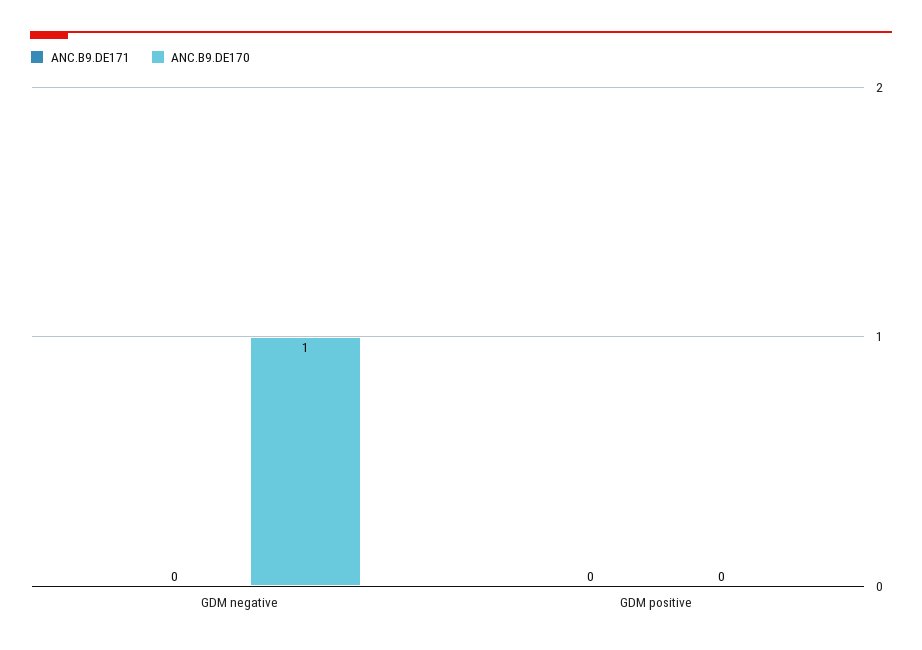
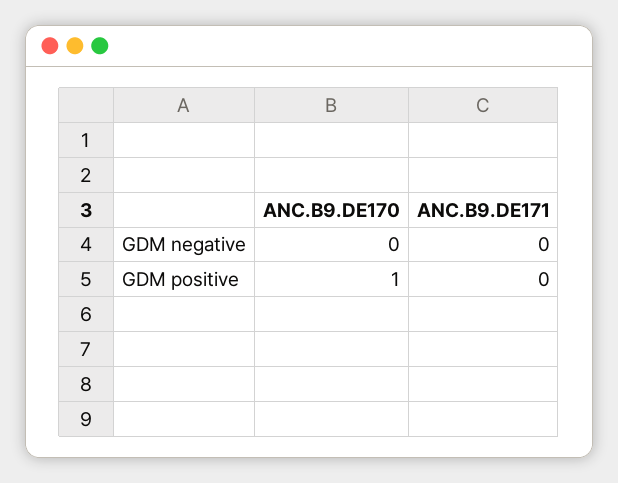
ANC.B9.DE170, GDM negative: 1 -> 0
ANC.B9.DE170, GDM positive: 0 -> 1

